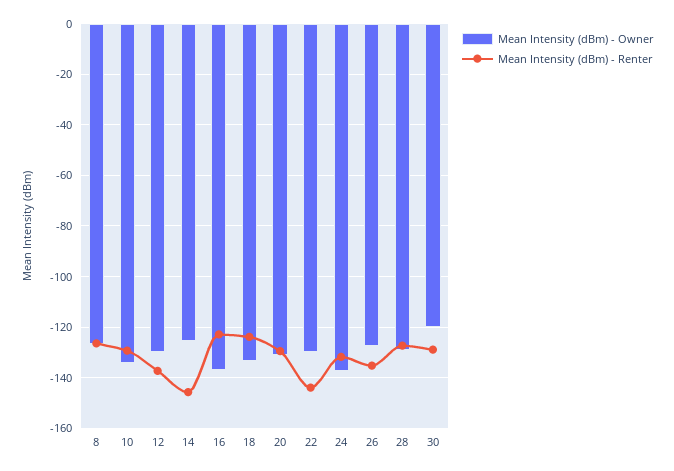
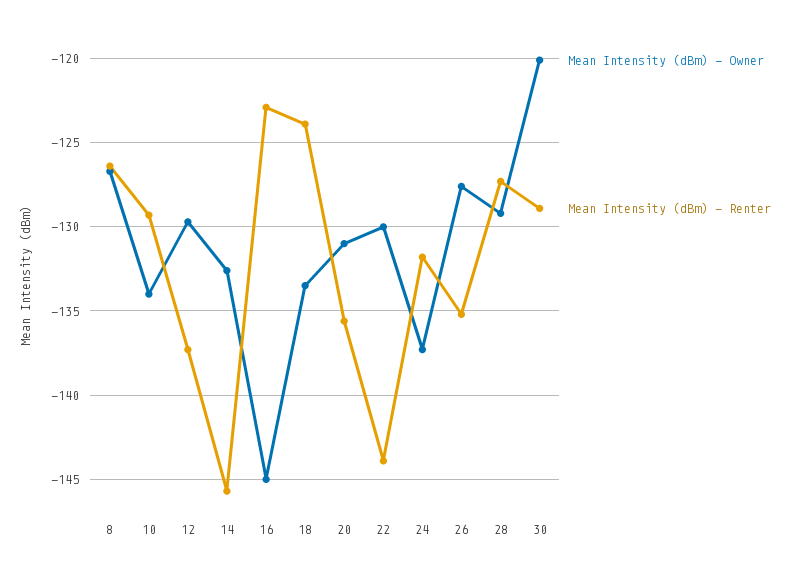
Mean Intensity (dBm) - Owner, 14: -125 -> -132.5
Mean Intensity (dBm) - Owner, 16: -137.5 -> -145
Mean Intensity (dBm) - Renter, 20: -130 -> -135.5

